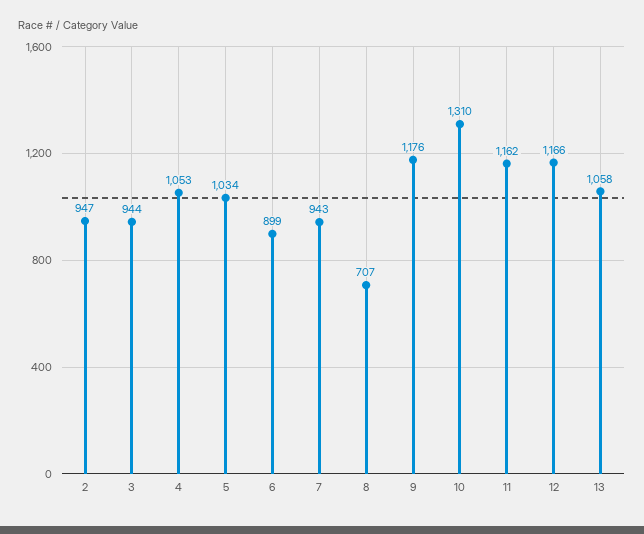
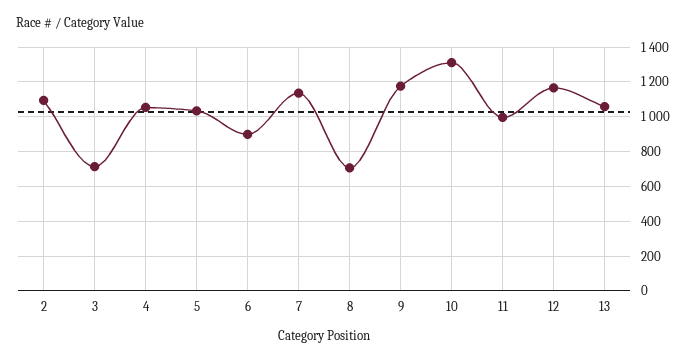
2: 947 -> 1100
3: 944 -> 700
7: 943 -> 1150
11: 1162 -> 1000

